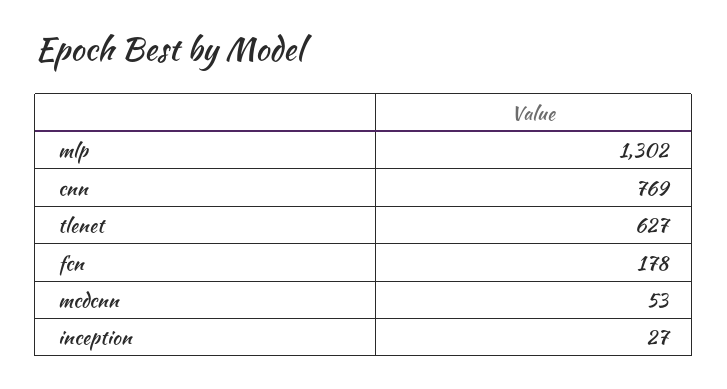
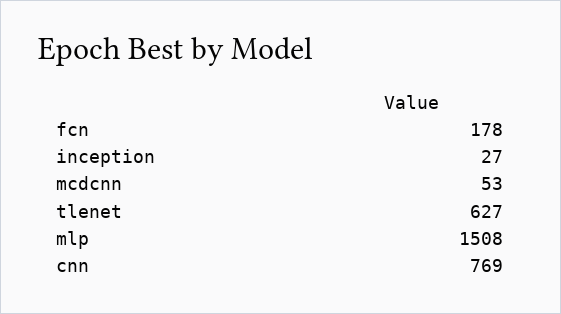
mlp: 1302 -> 1508

